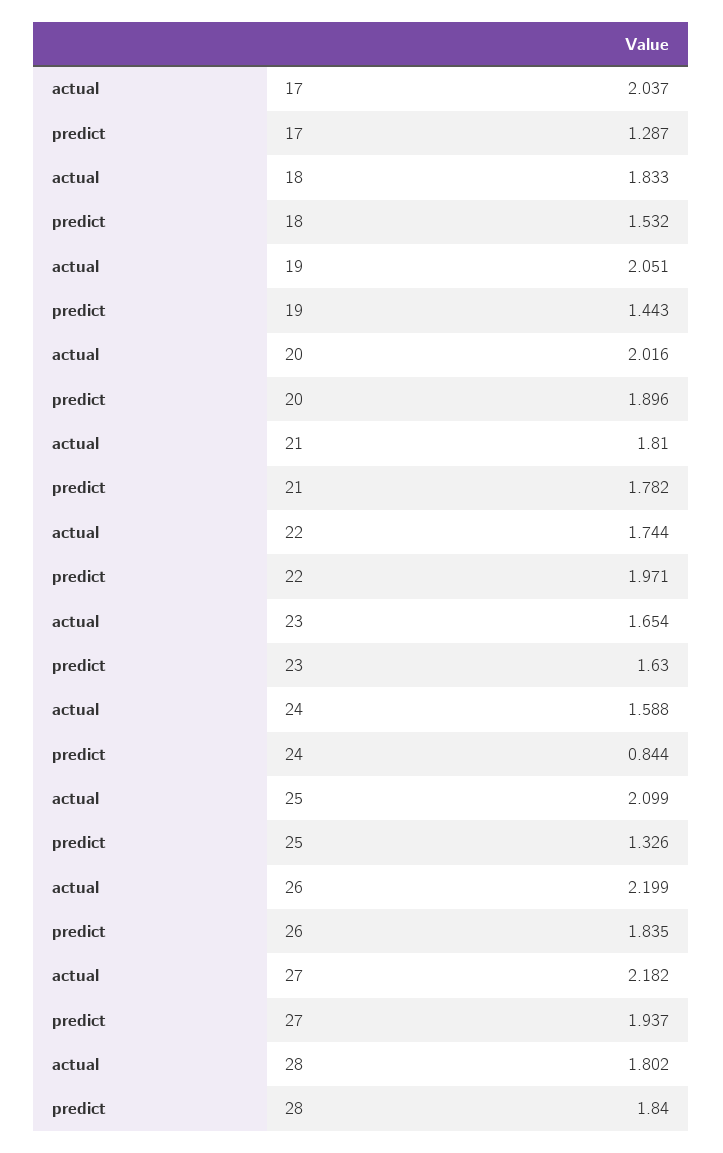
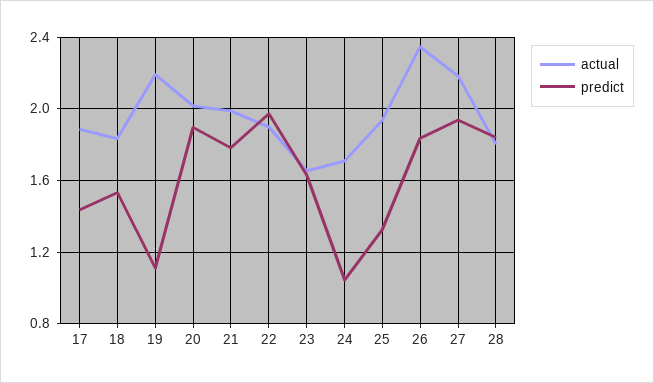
actual, 17: 2.037 -> 1.9
predict, 17: 1.287 -> 1.45
actual, 19: 2.051 -> 2.2
predict, 19: 1.443 -> 1.1
actual, 21: 1.81 -> 2
actual, 22: 1.744 -> 1.9
actual, 24: 1.588 -> 1.7
predict, 24: 0.844 -> 1.05
actual, 25: 2.099 -> 1.95
actual, 26: 2.199 -> 2.35

